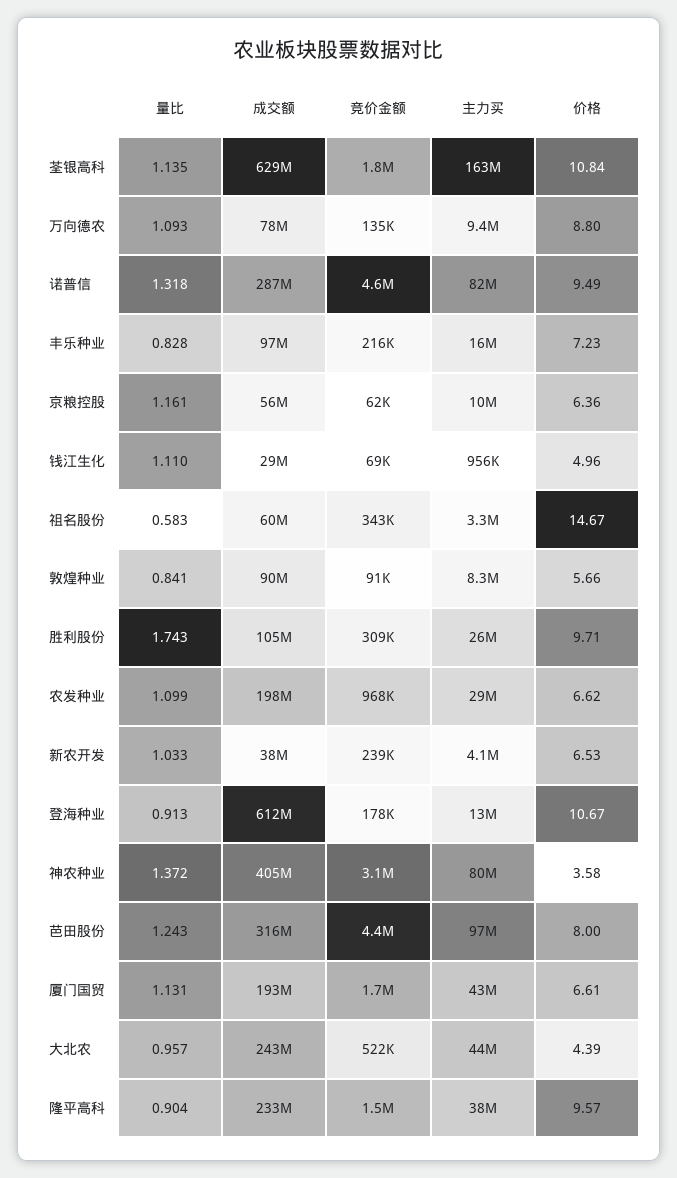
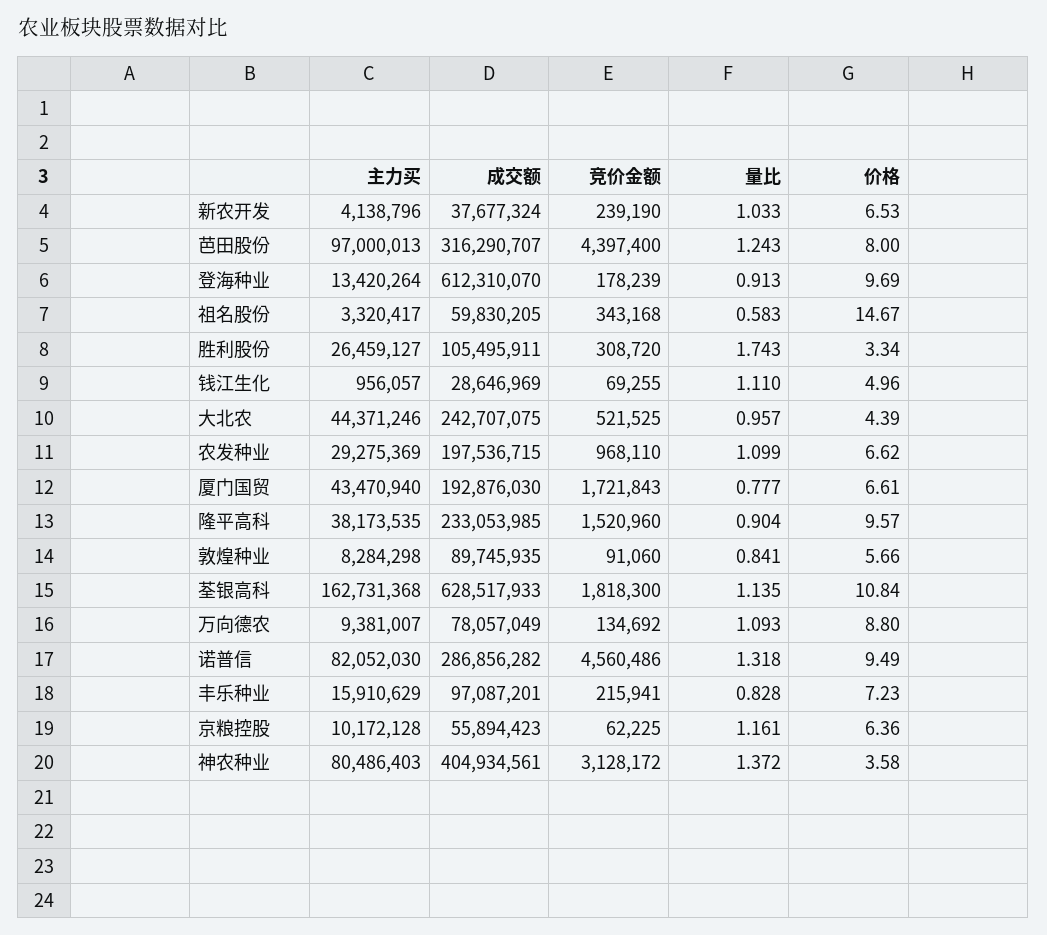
价格, 胜利股份: 9.71 -> 3.34
价格, 登海种业: 10.67 -> 9.69
量比, 厦门国贸: 1.131 -> 0.777

